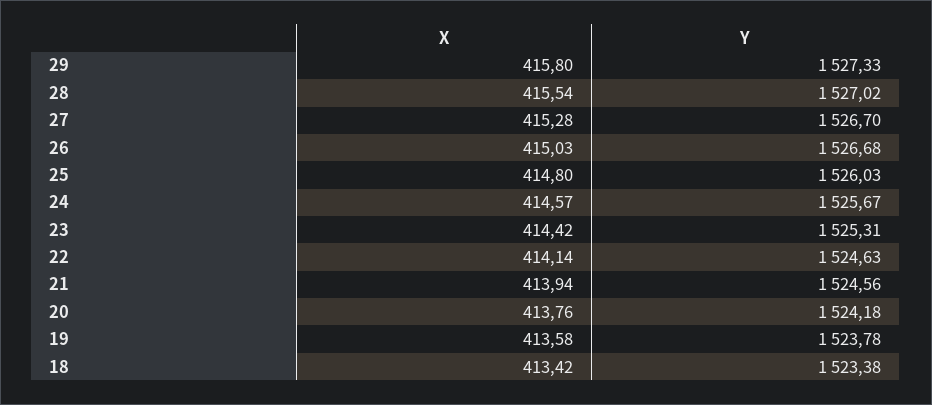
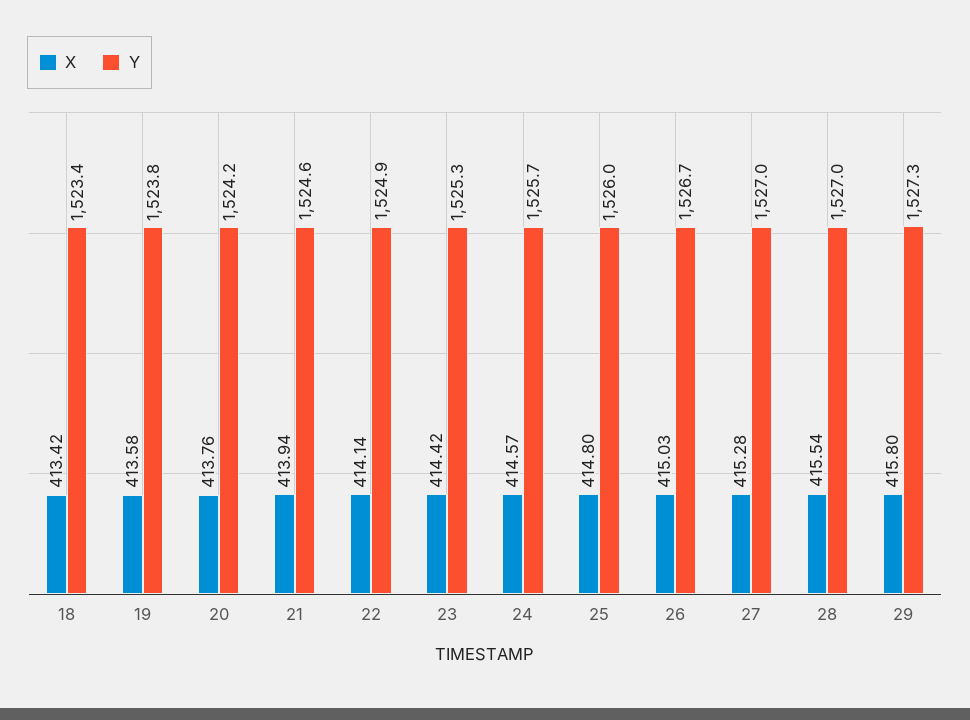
Y, 27: 1526.7 -> 1527
Y, 22: 1524.63 -> 1524.9

